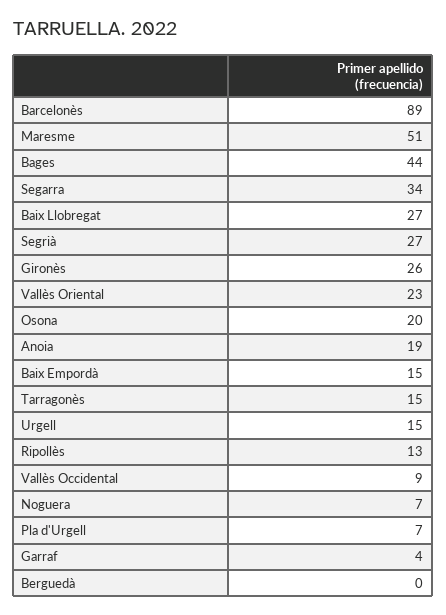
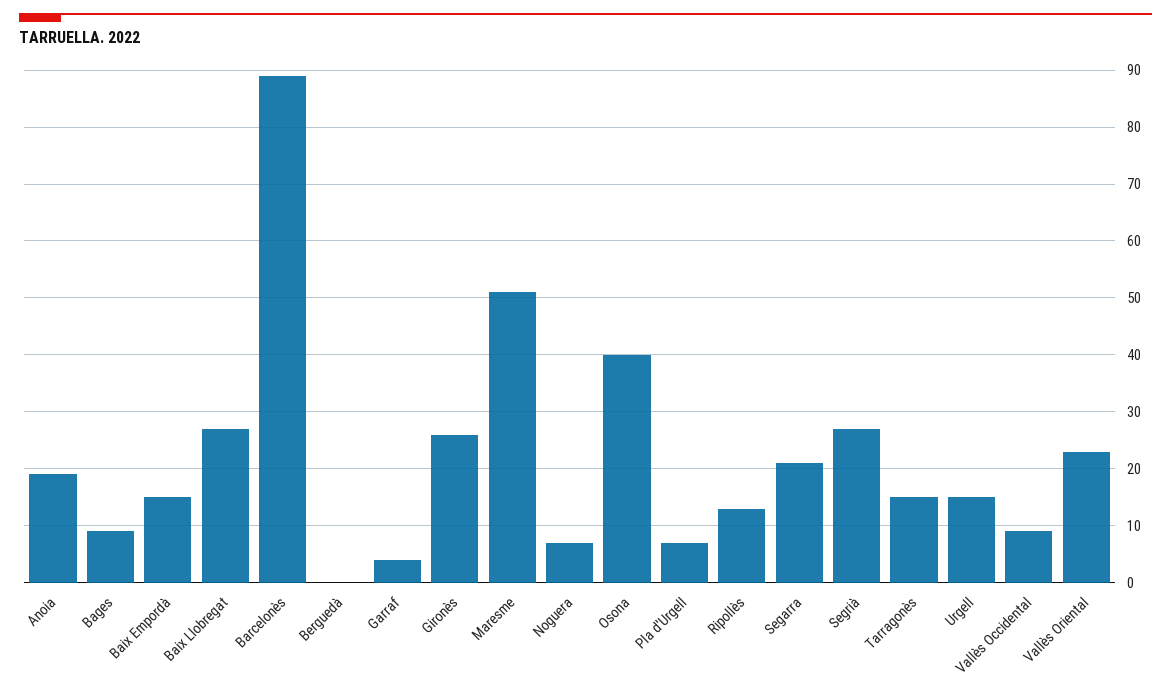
Bages: 44 -> 10
Segarra: 34 -> 20
Osona: 20 -> 40

